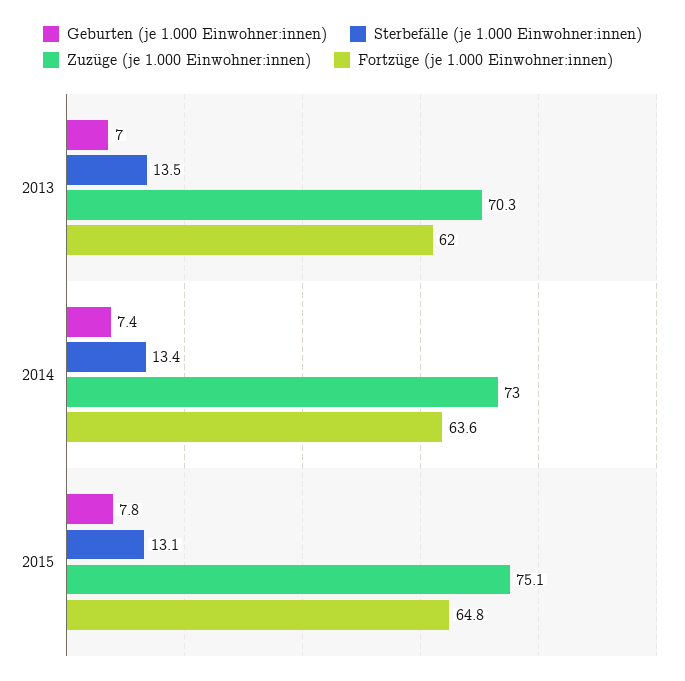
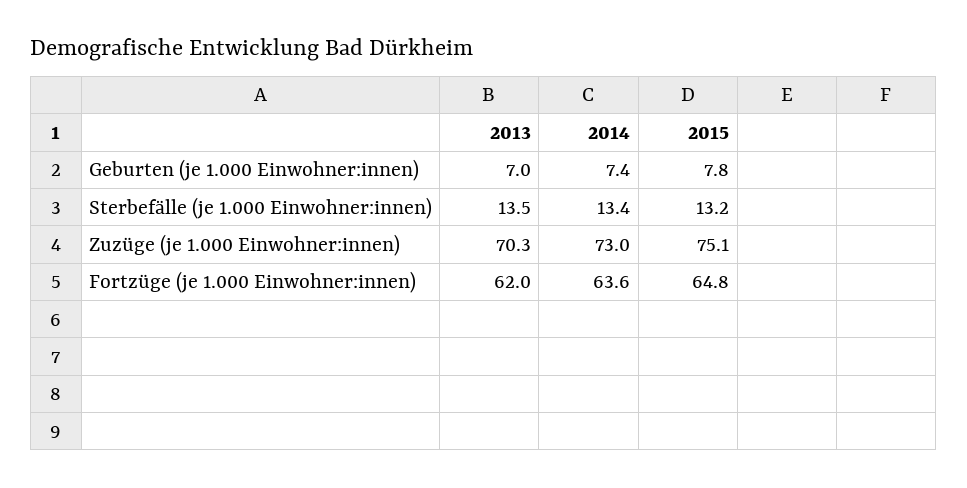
Sterbefälle (je 1.000 Einwohner:innen), 2015: 13.1 -> 13.2

